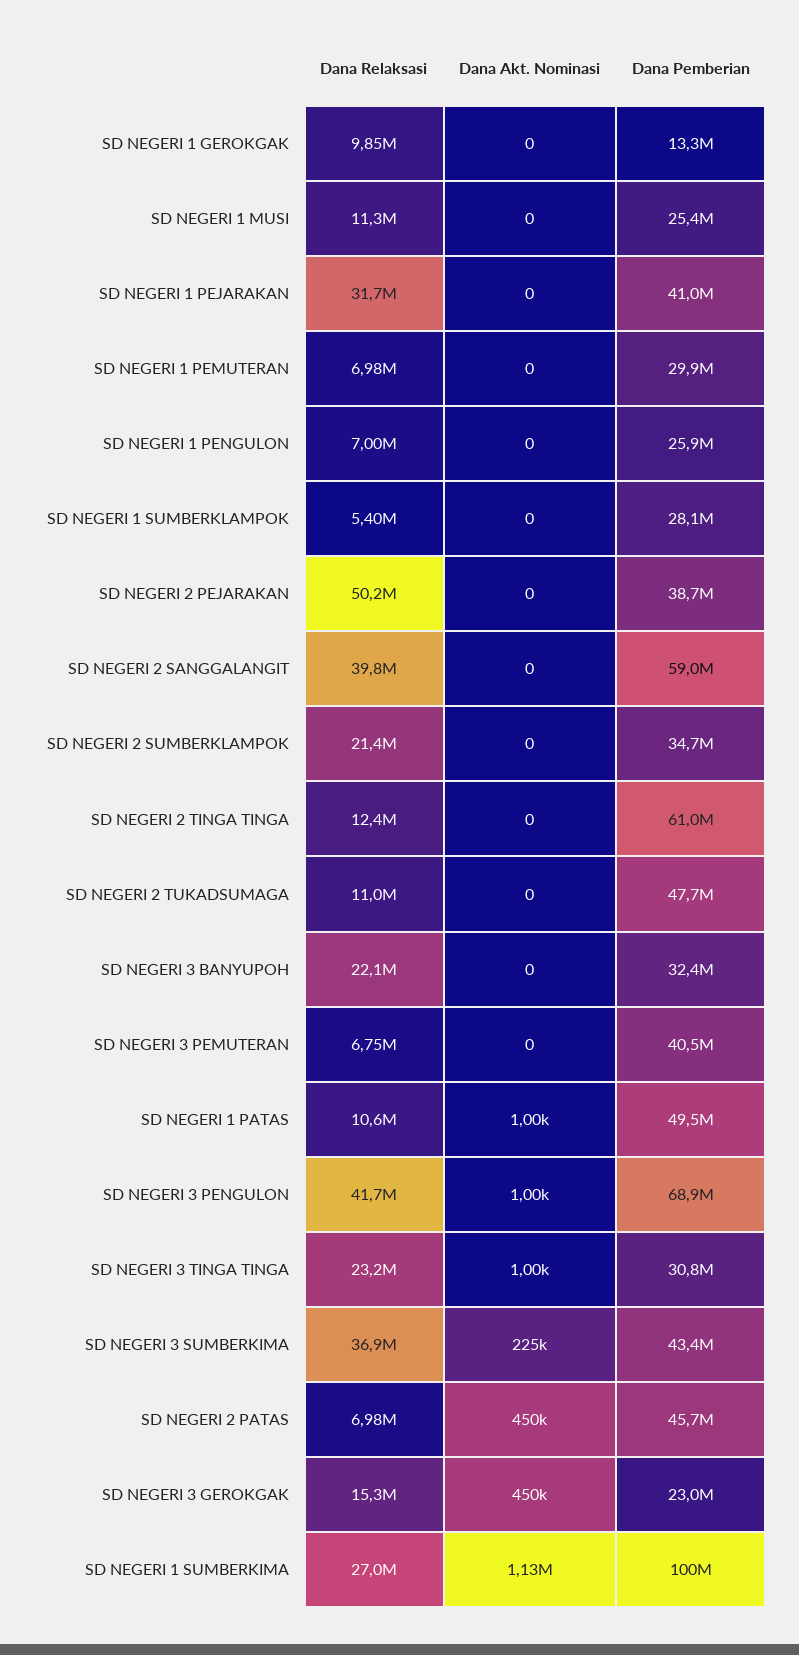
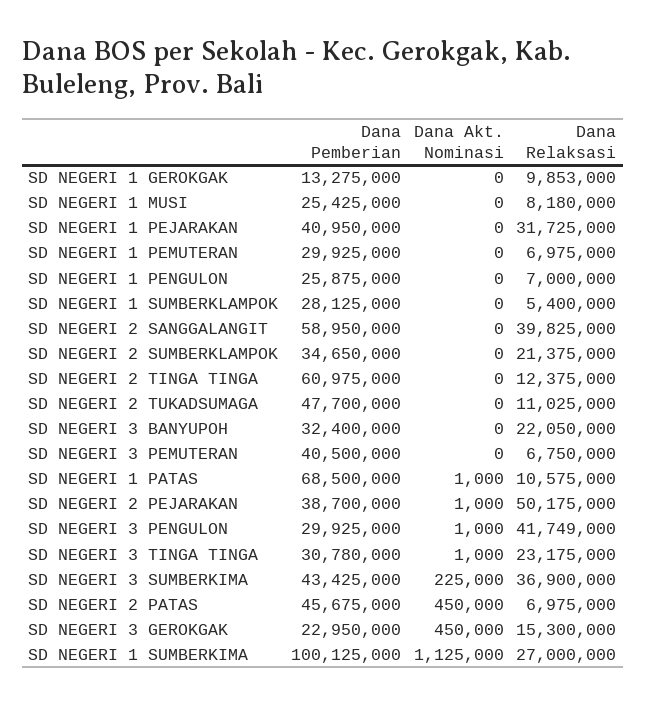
Dana Relaksasi, SD NEGERI 1 MUSI: 11300000 -> 8180000
Dana Akt. Nominasi, SD NEGERI 2 PEJARAKAN: 0 -> 1000
Dana Pemberian, SD NEGERI 1 PATAS: 49500000 -> 68500000
Dana Pemberian, SD NEGERI 3 PENGULON: 68900000 -> 29925000

